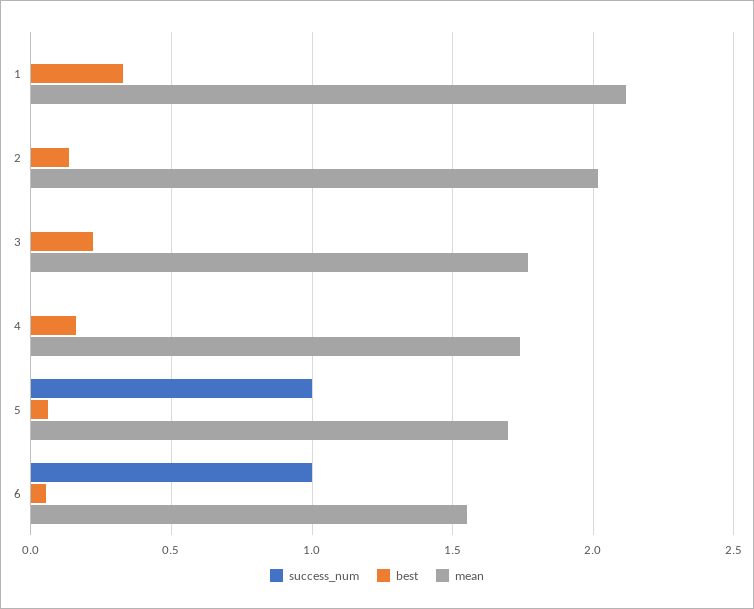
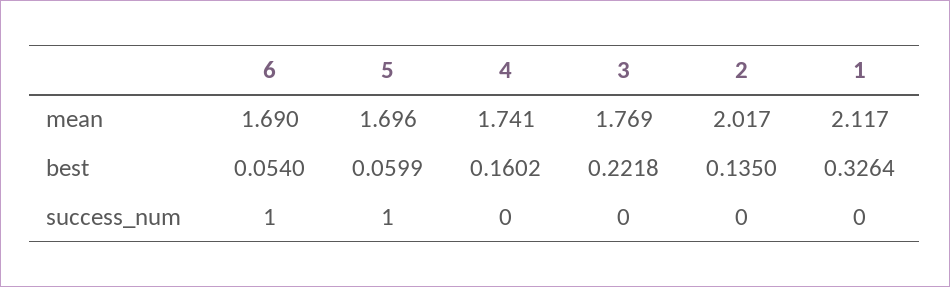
mean, 6: 1.55 -> 1.69

